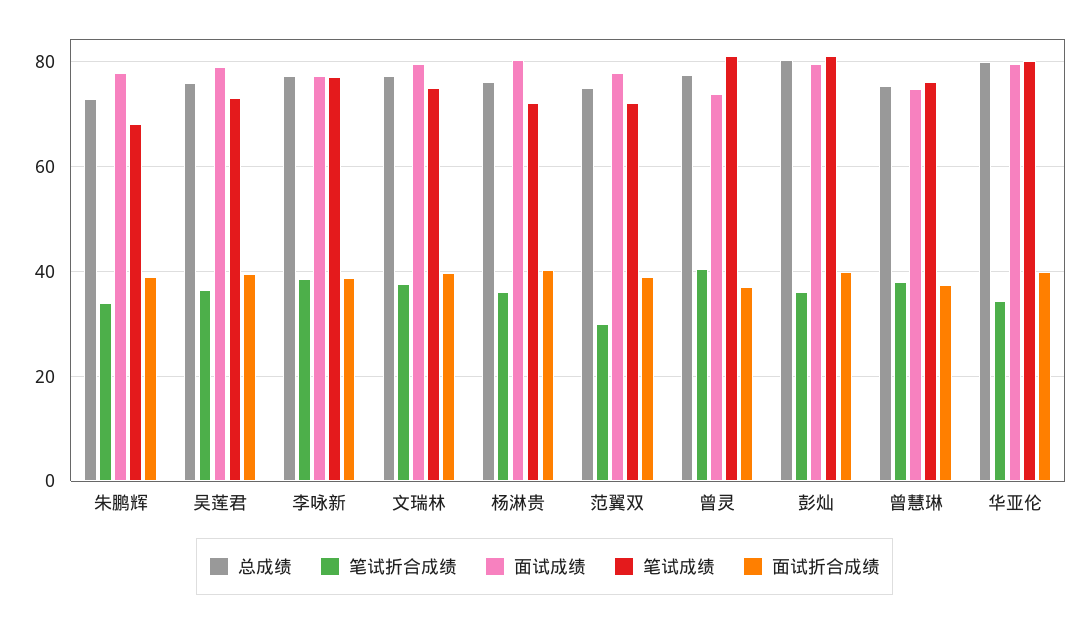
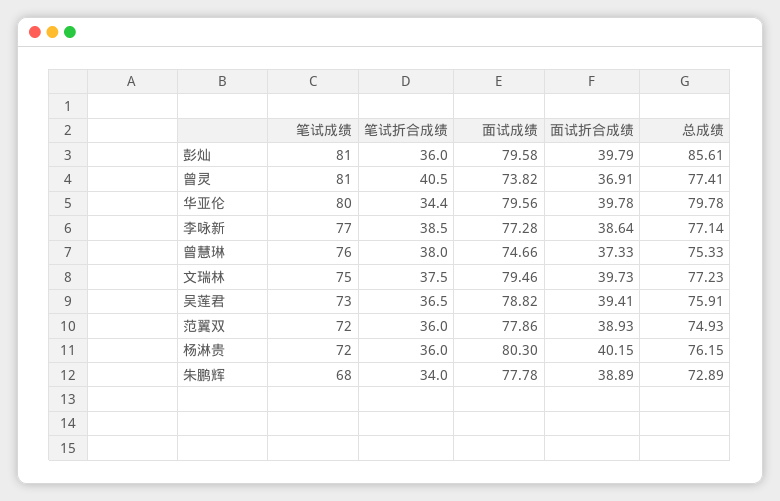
笔试折合成绩, 范翼双: 30 -> 36
总成绩, 彭灿: 80 -> 85.61

